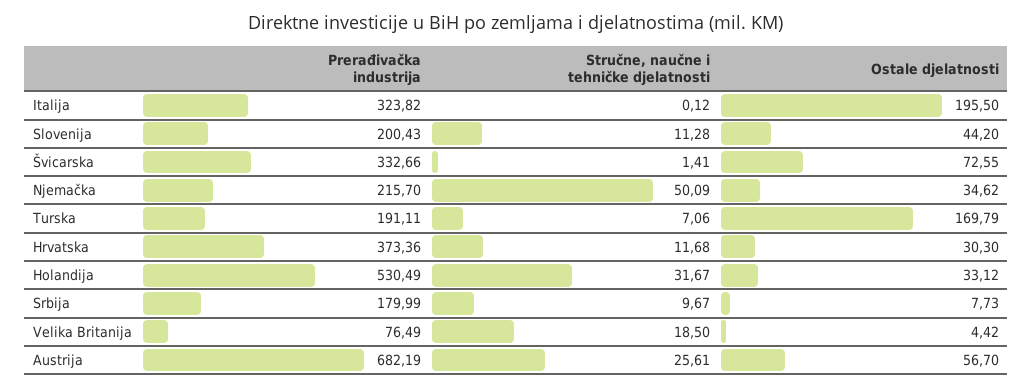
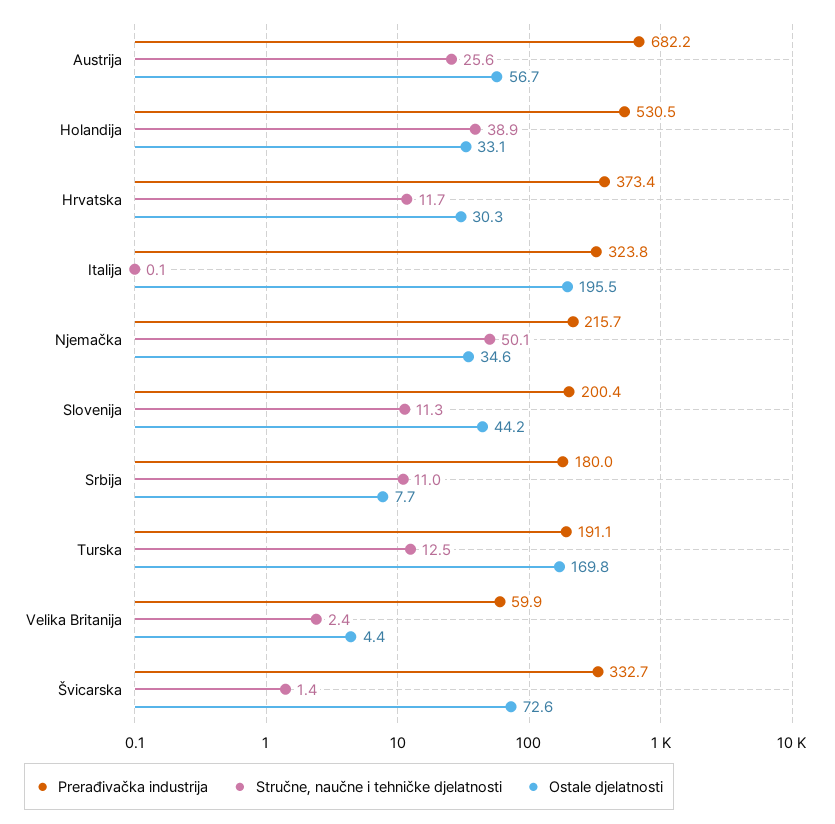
Stručne, naučne i tehničke djelatnosti, Turska: 7.06 -> 12.5
Stručne, naučne i tehničke djelatnosti, Holandija: 31.67 -> 38.9
Stručne, naučne i tehničke djelatnosti, Srbija: 9.67 -> 11
Prerađivačka industrija, Velika Britanija: 76.49 -> 59.9
Stručne, naučne i tehničke djelatnosti, Velika Britanija: 18.5 -> 2.4

